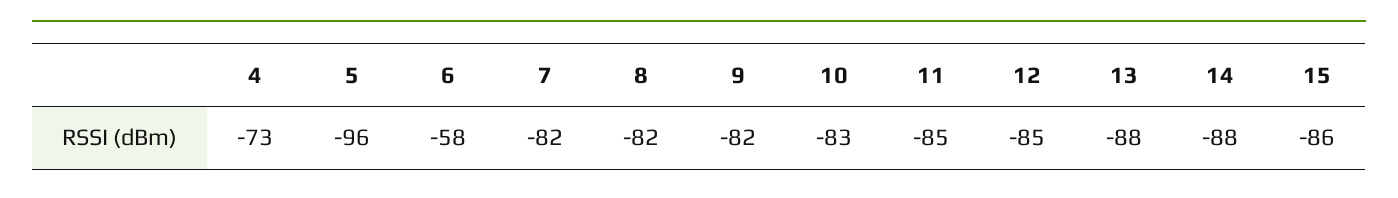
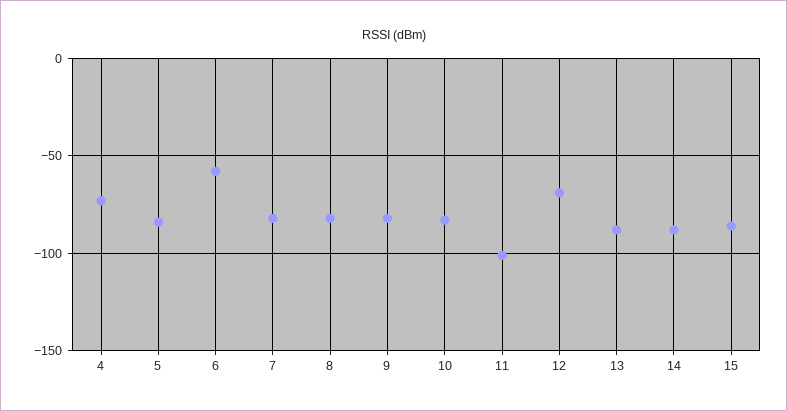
5: -96 -> -85
11: -85 -> -100
12: -85 -> -70

